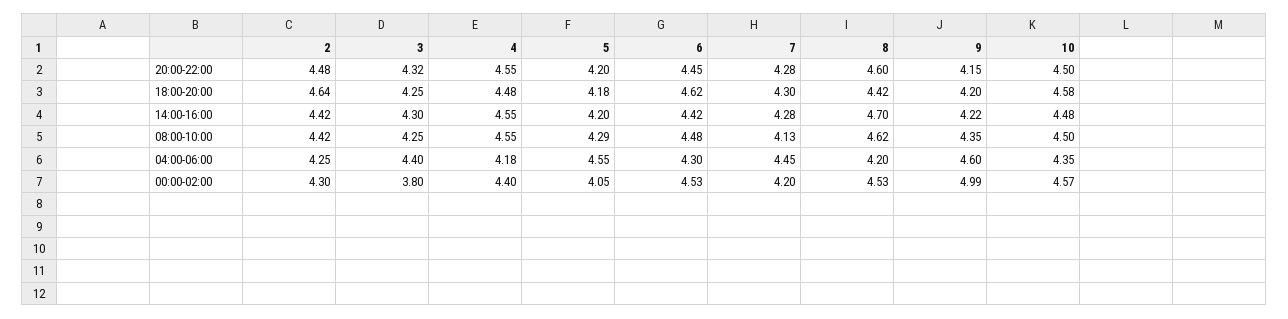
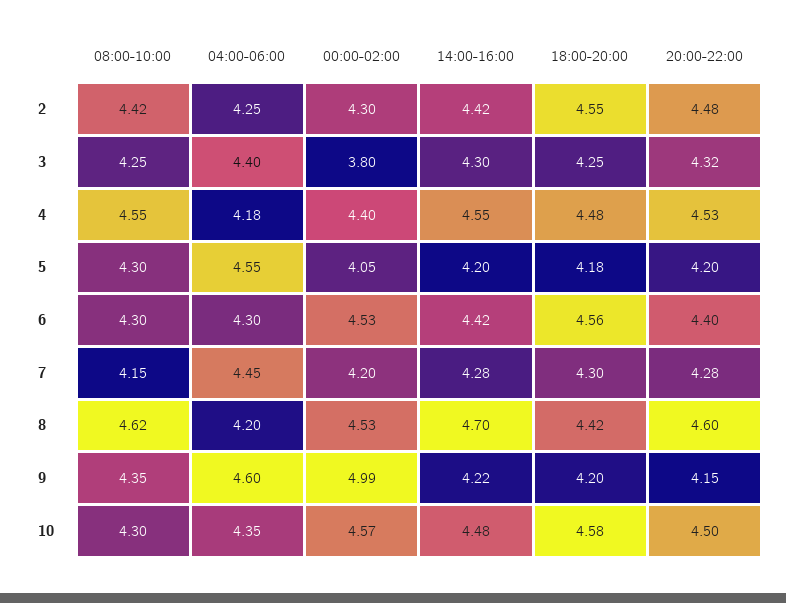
4, 20:00-22:00: 4.55 -> 4.53
6, 20:00-22:00: 4.45 -> 4.4
2, 18:00-20:00: 4.64 -> 4.55
6, 18:00-20:00: 4.62 -> 4.56
5, 08:00-10:00: 4.29 -> 4.3
6, 08:00-10:00: 4.48 -> 4.3
7, 08:00-10:00: 4.13 -> 4.15
10, 08:00-10:00: 4.5 -> 4.3

